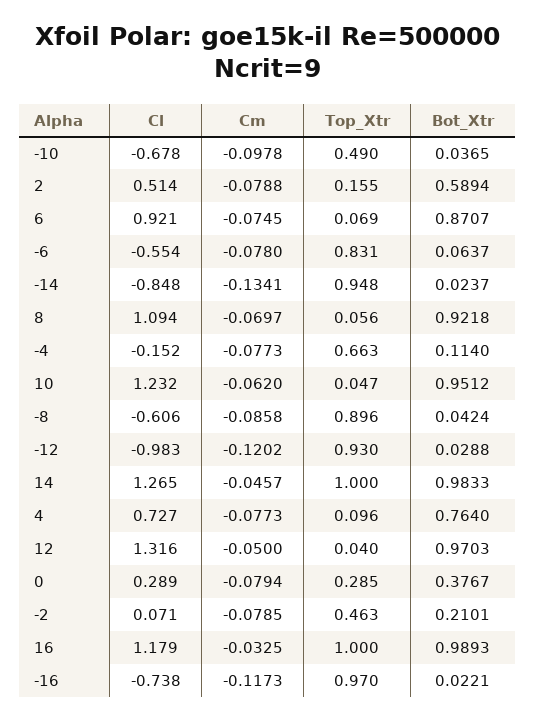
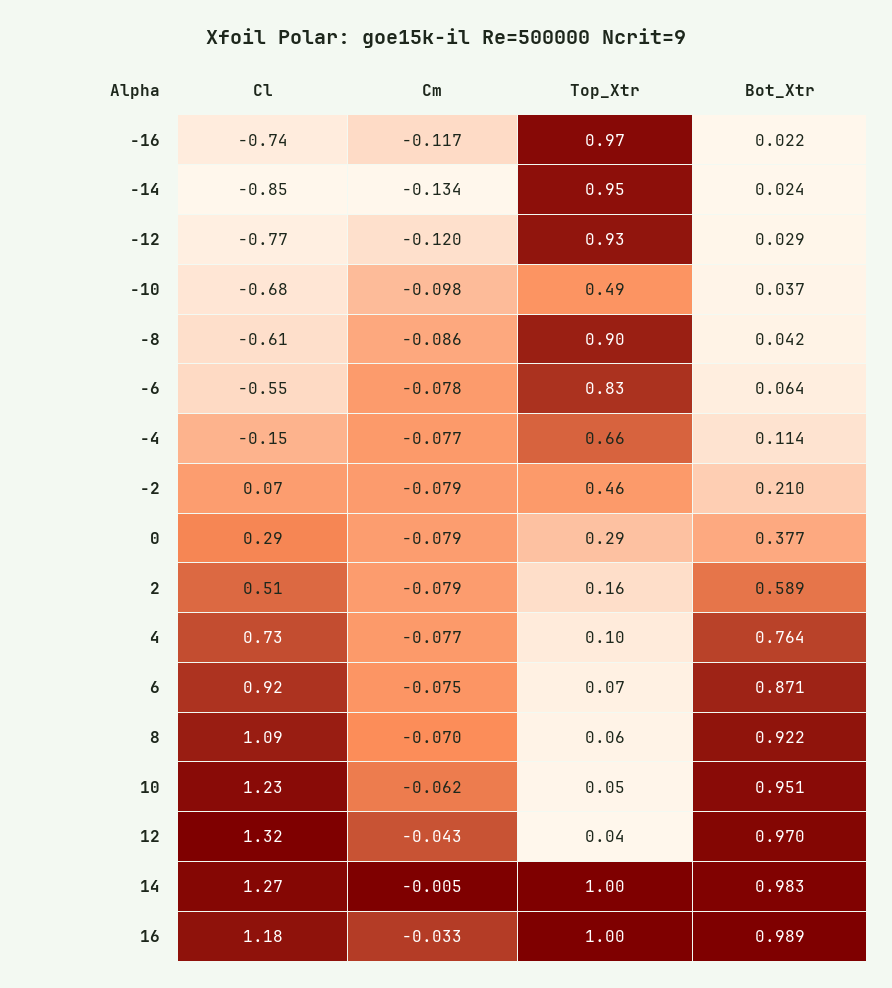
Cl, -12: -0.983 -> -0.77
Cm, 14: -0.0457 -> -0.005
Cm, 12: -0.05 -> -0.043

